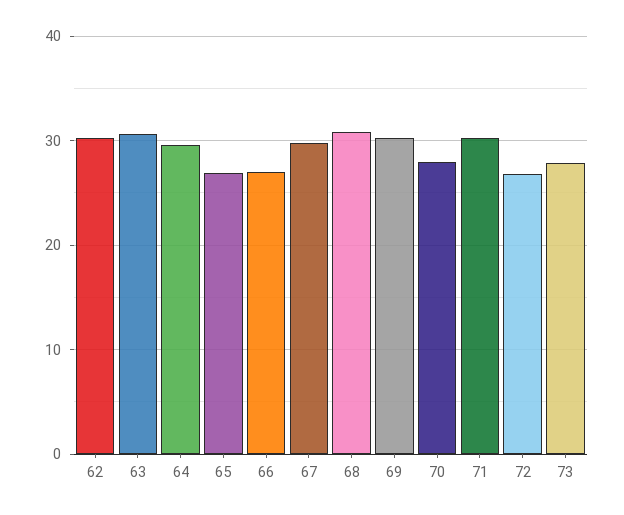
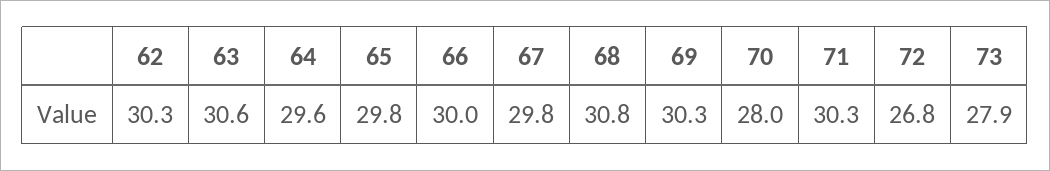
65: 27 -> 29.8
66: 27 -> 30

